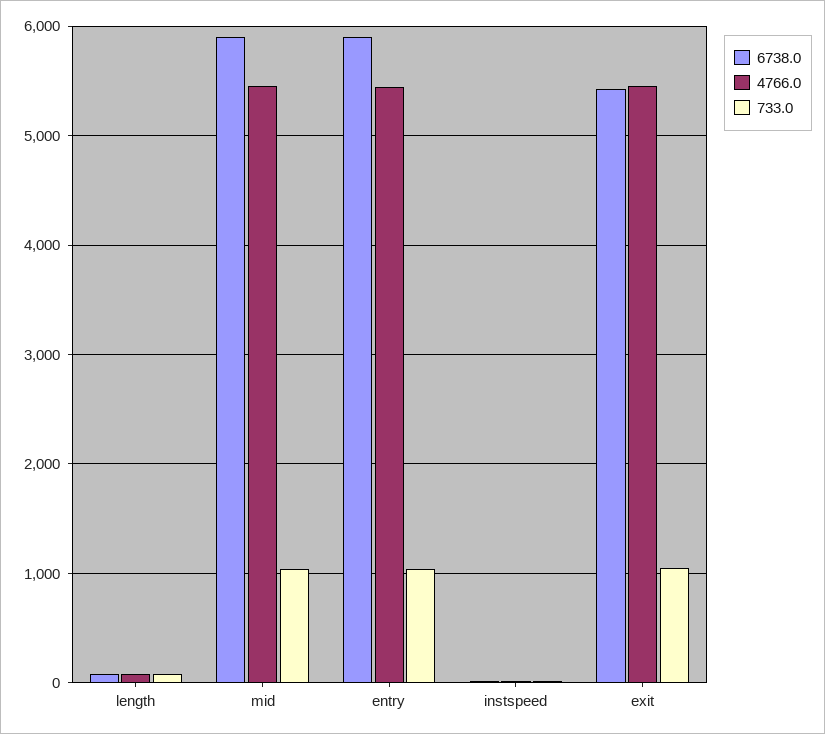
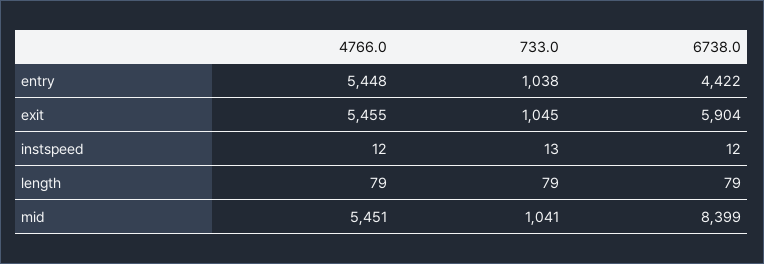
6738.0, mid: 5900 -> 8399
6738.0, entry: 5900 -> 4422
6738.0, exit: 5400 -> 5904

